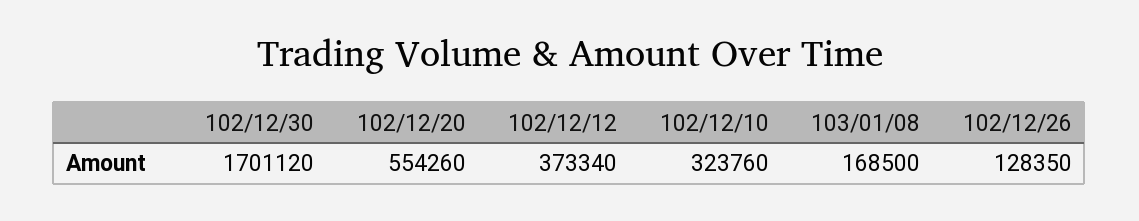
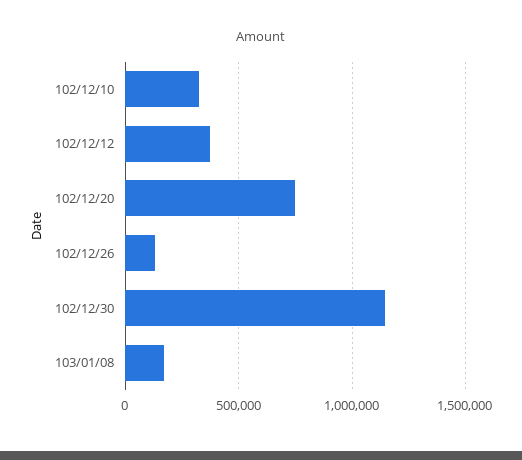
102/12/30: 1701120 -> 1150000
102/12/20: 554260 -> 750000

